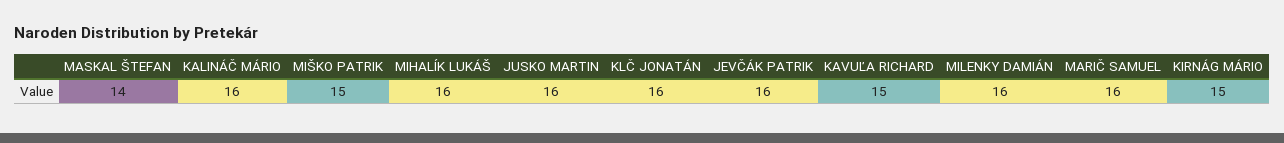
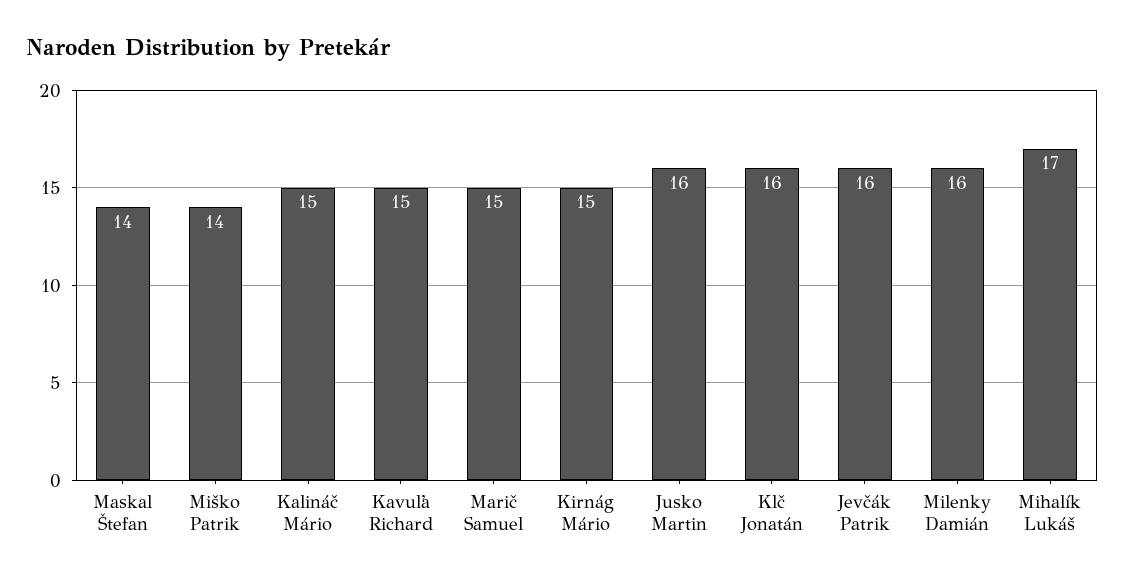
KALINÁČ MÁRIO: 16 -> 15
MIŠKO PATRIK: 15 -> 14
MIHALÍK LUKÁŠ: 16 -> 17
MARIČ SAMUEL: 16 -> 15

